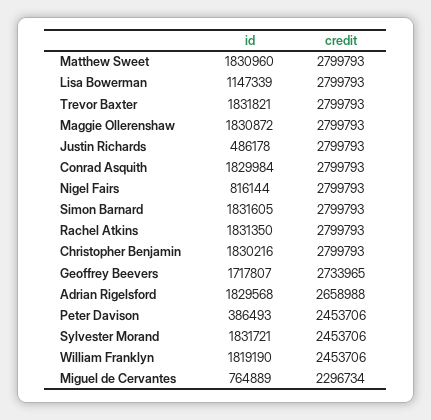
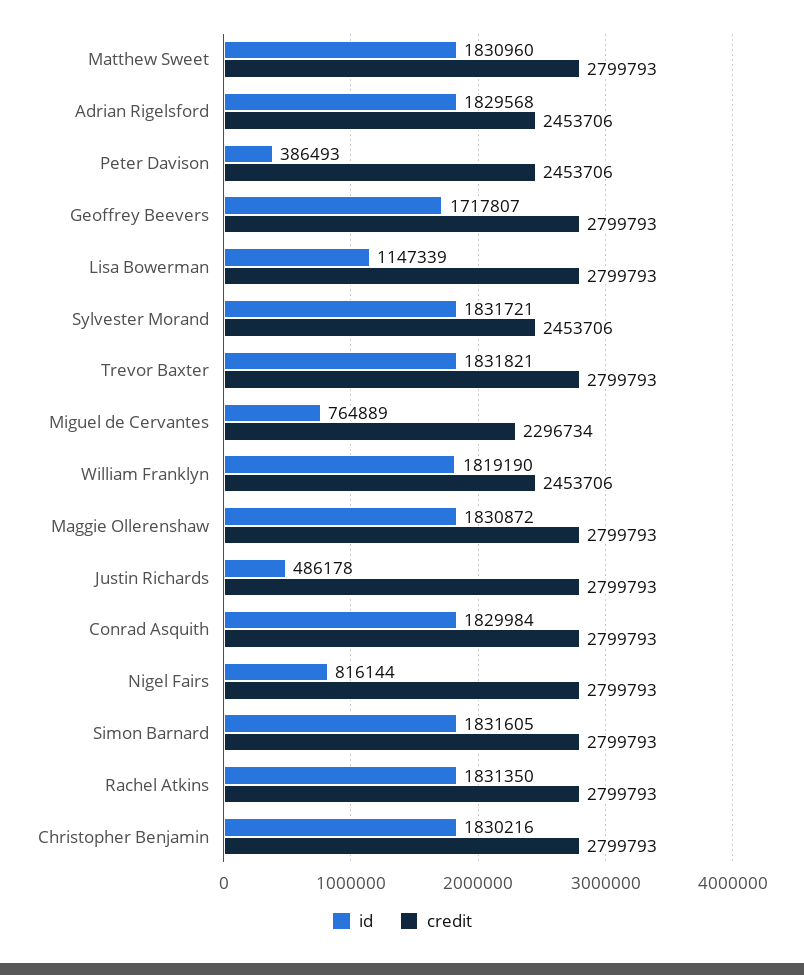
credit, Geoffrey Beevers: 2733965 -> 2799793
credit, Adrian Rigelsford: 2658988 -> 2453706

